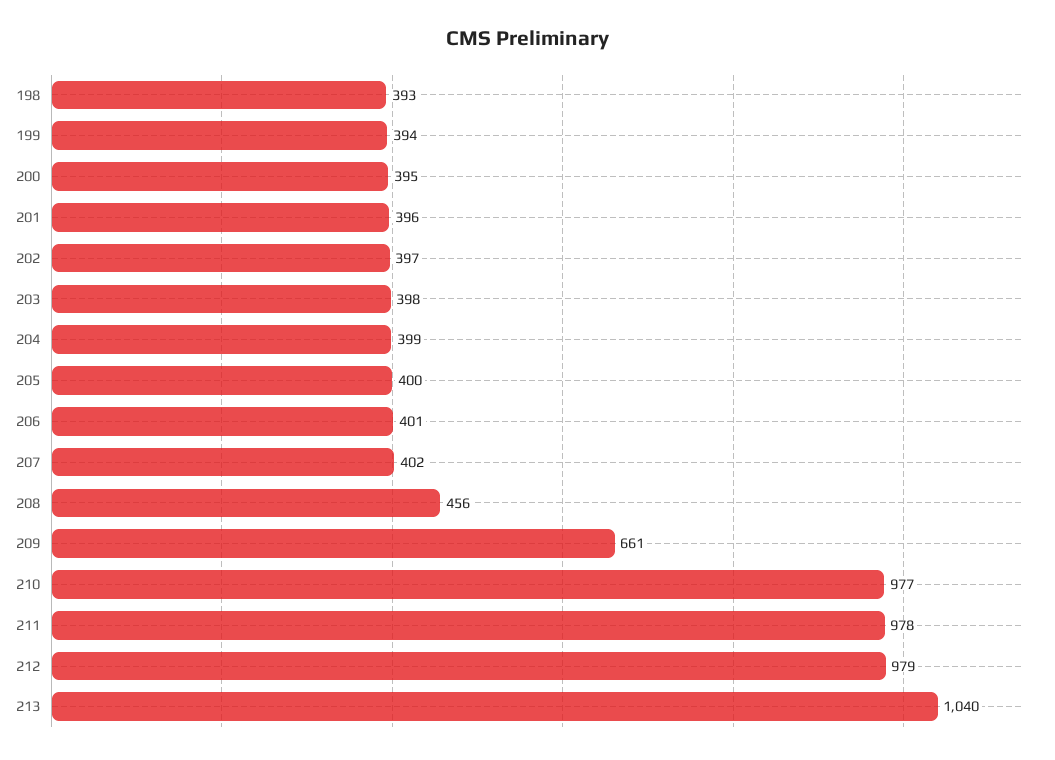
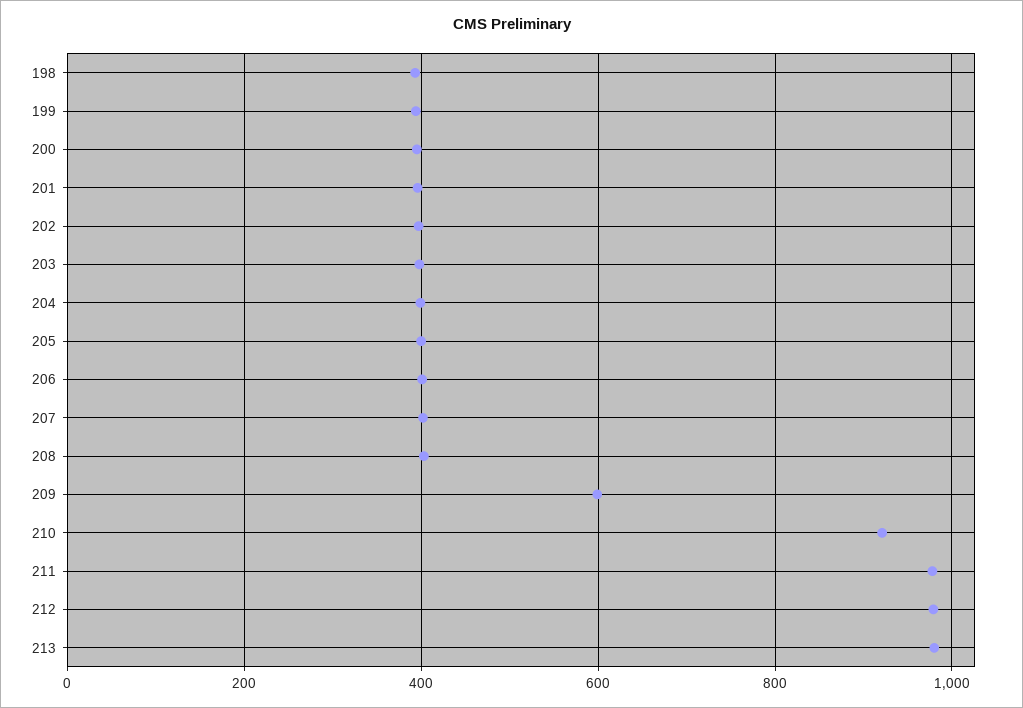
208: 456 -> 400
209: 661 -> 600
210: 977 -> 920
213: 1040 -> 980

